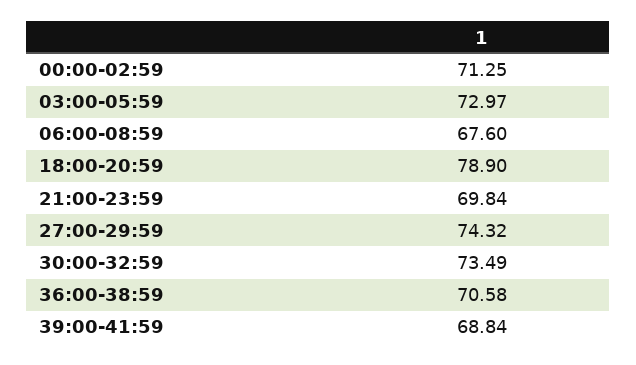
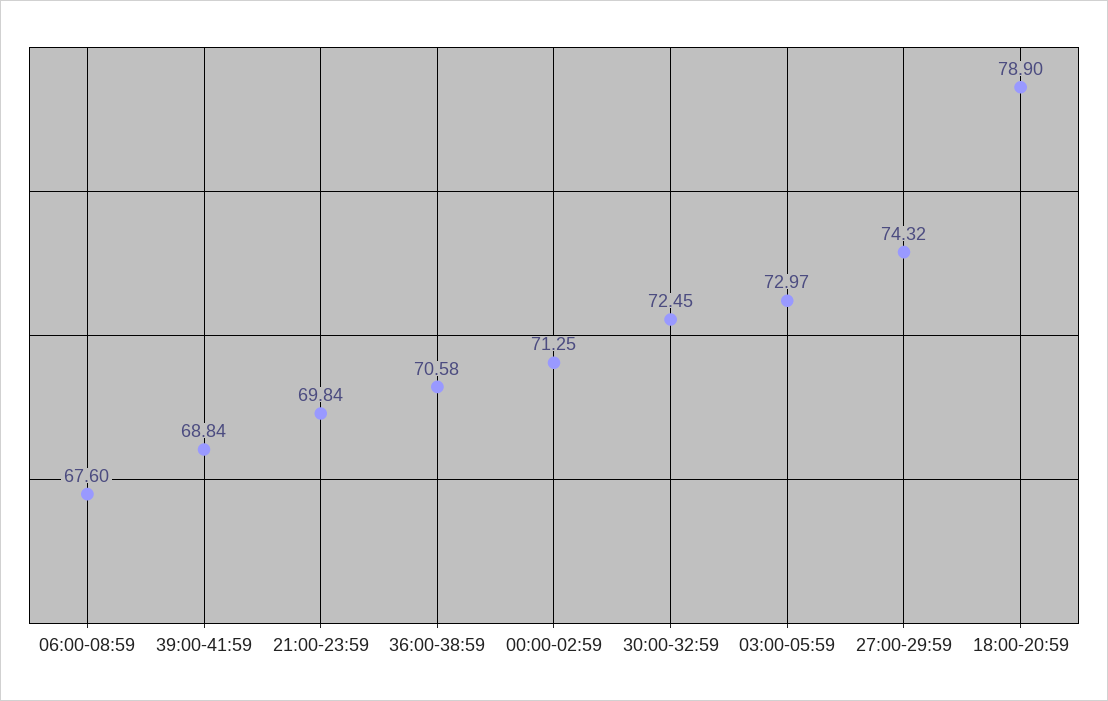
30:00-32:59: 73.49 -> 72.45

